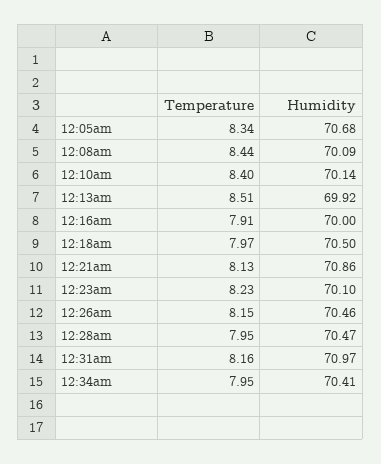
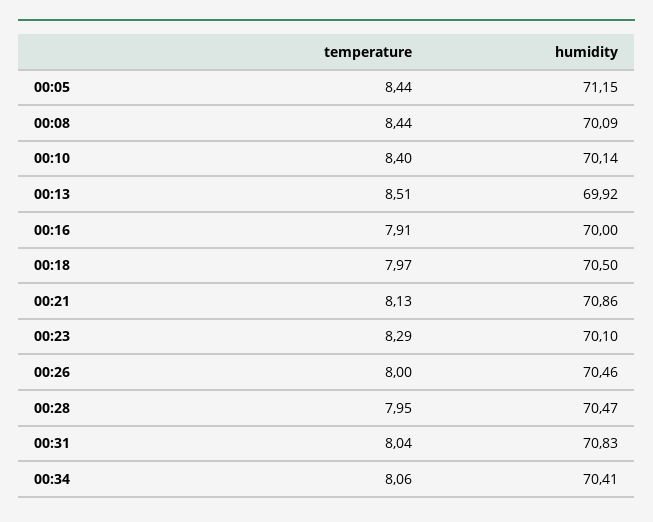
Temperature, 12:05am: 8.34 -> 8.44
Humidity, 12:05am: 70.68 -> 71.15
Temperature, 12:23am: 8.23 -> 8.29
Temperature, 12:26am: 8.15 -> 8
Temperature, 12:31am: 8.16 -> 8.04
Humidity, 12:31am: 70.97 -> 70.83
Temperature, 12:34am: 7.95 -> 8.06

